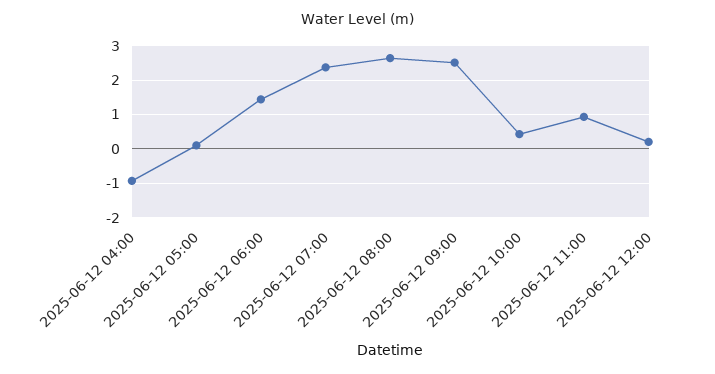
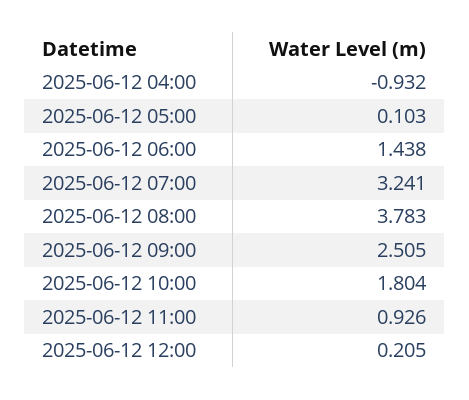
2025-06-12 07:00: 2.4 -> 3.241
2025-06-12 08:00: 2.6 -> 3.783
2025-06-12 10:00: 0.4 -> 1.804

